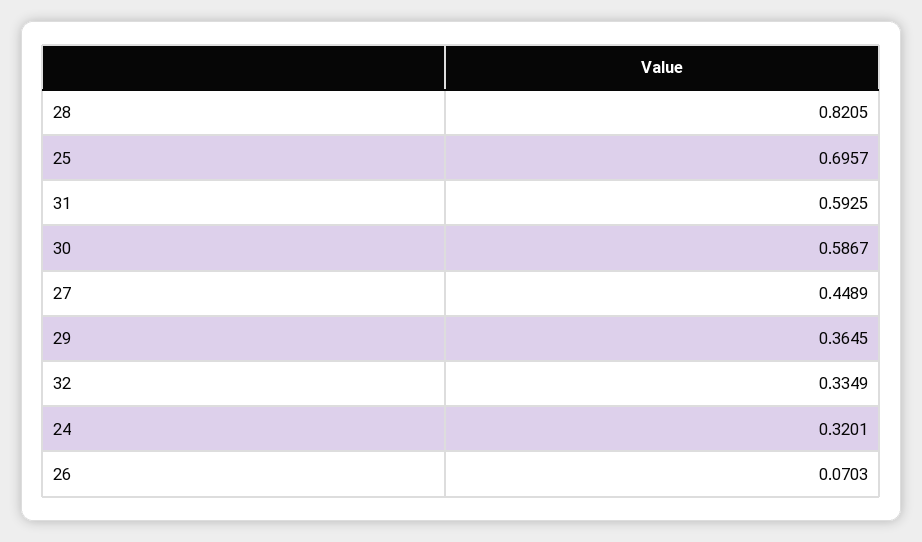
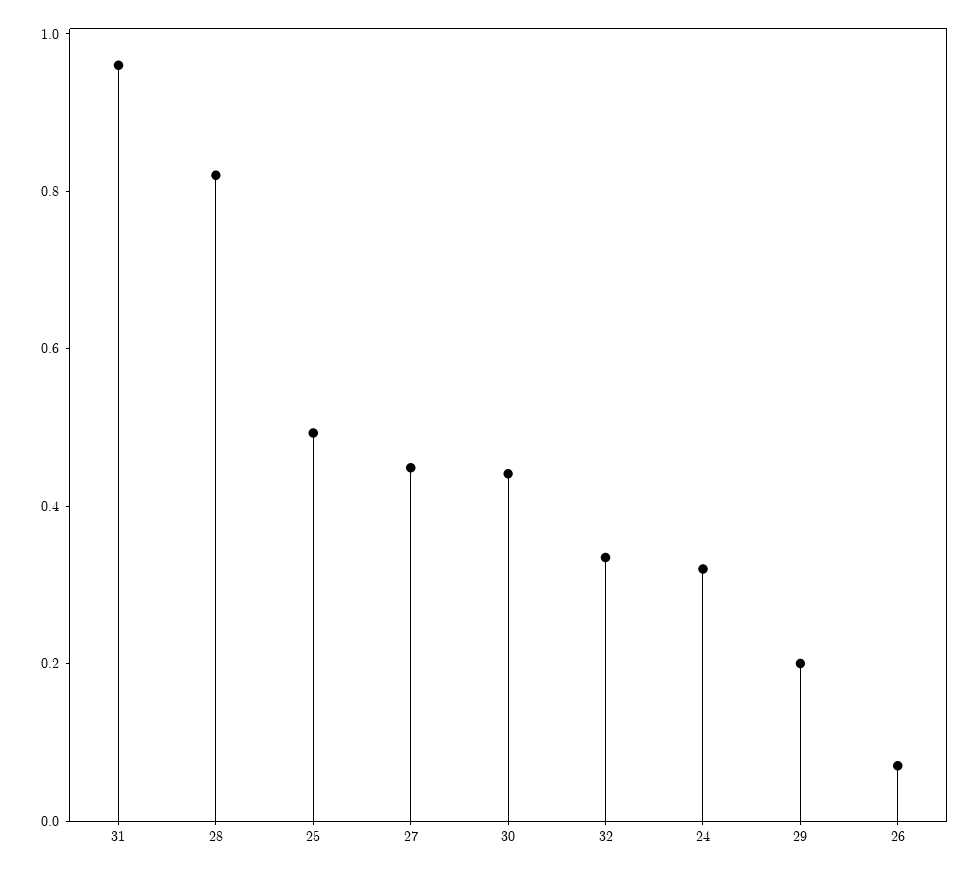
25: 0.6957 -> 0.5
31: 0.5925 -> 0.95
30: 0.5867 -> 0.45
29: 0.3645 -> 0.2

